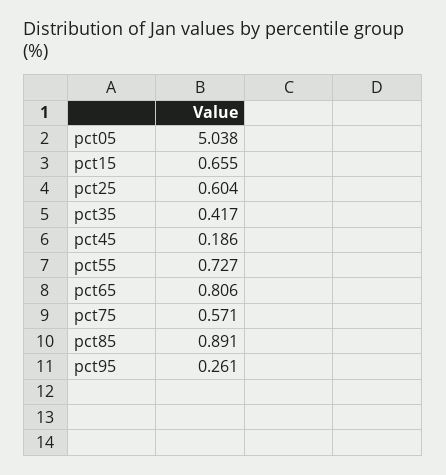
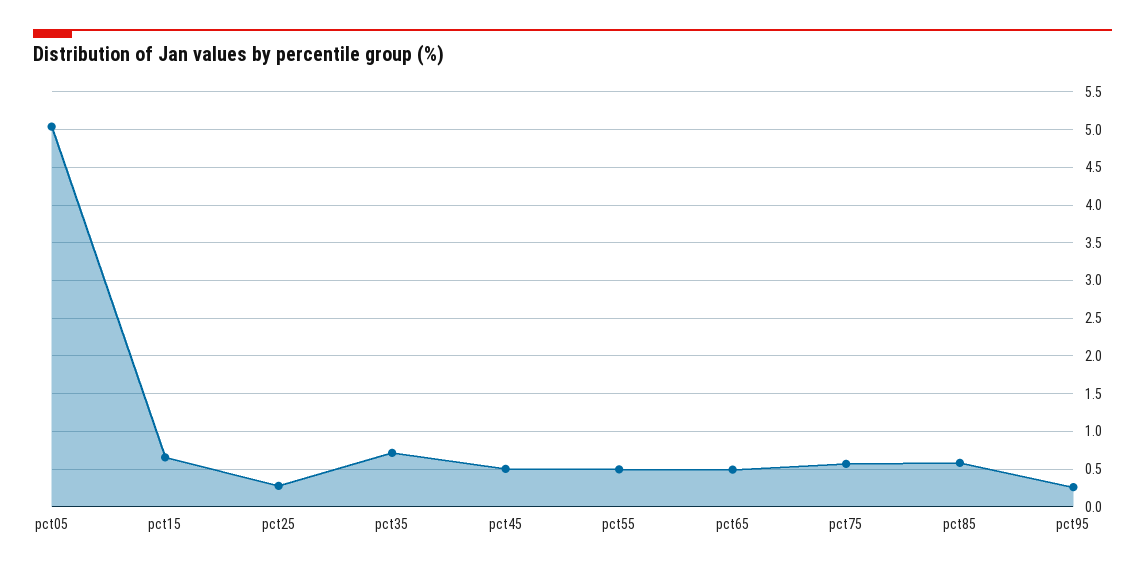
pct25: 0.604 -> 0.3
pct35: 0.417 -> 0.7
pct45: 0.186 -> 0.5
pct55: 0.727 -> 0.5
pct65: 0.806 -> 0.5
pct85: 0.891 -> 0.6

